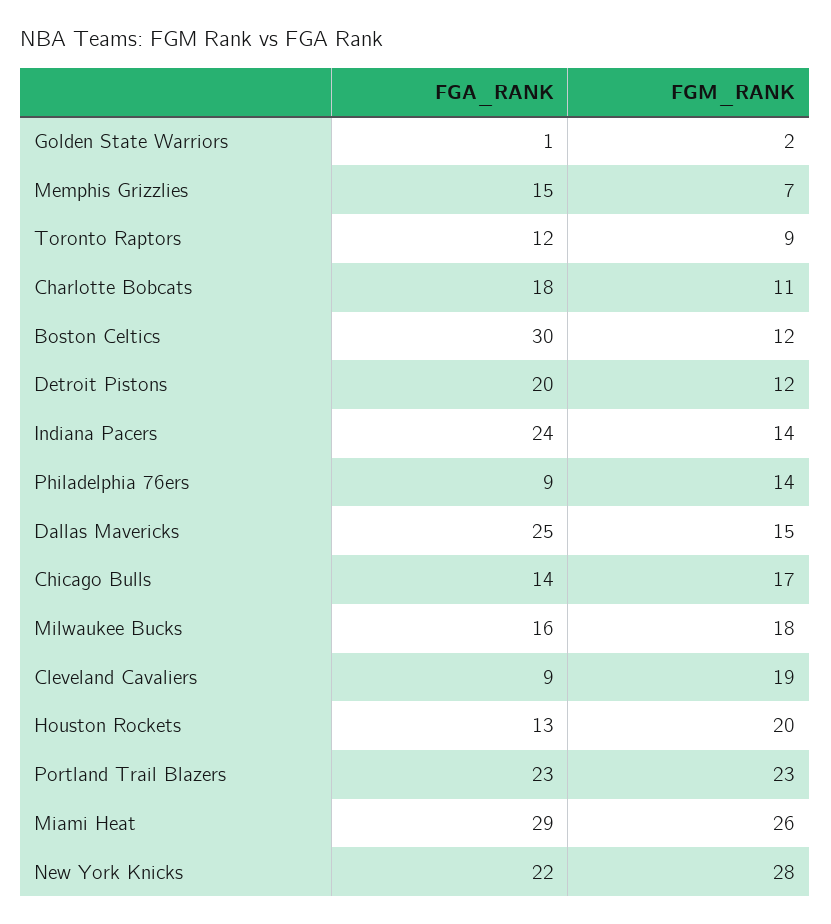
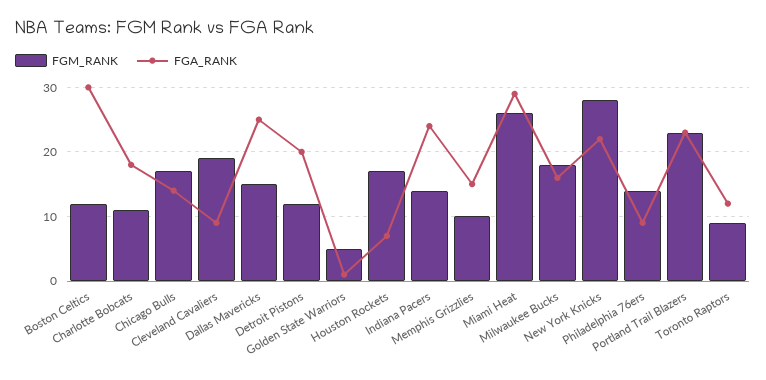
FGM_RANK, Golden State Warriors: 2 -> 5
FGM_RANK, Memphis Grizzlies: 7 -> 10
FGA_RANK, Houston Rockets: 13 -> 7
FGM_RANK, Houston Rockets: 20 -> 17

